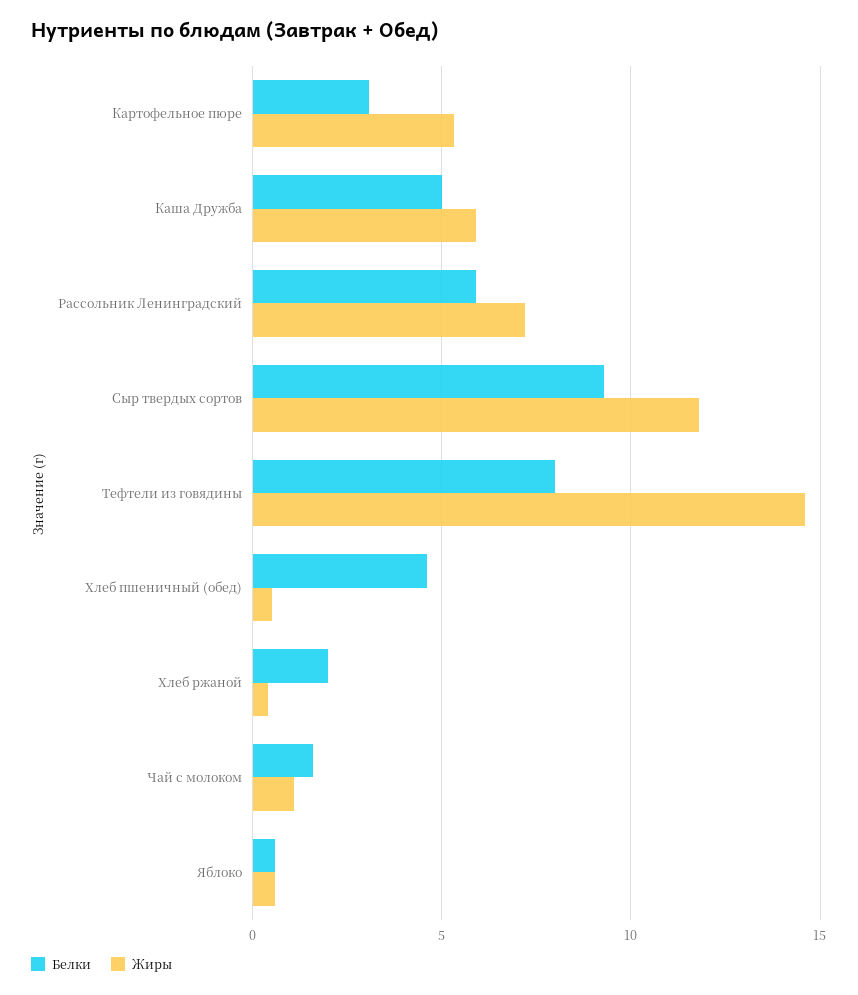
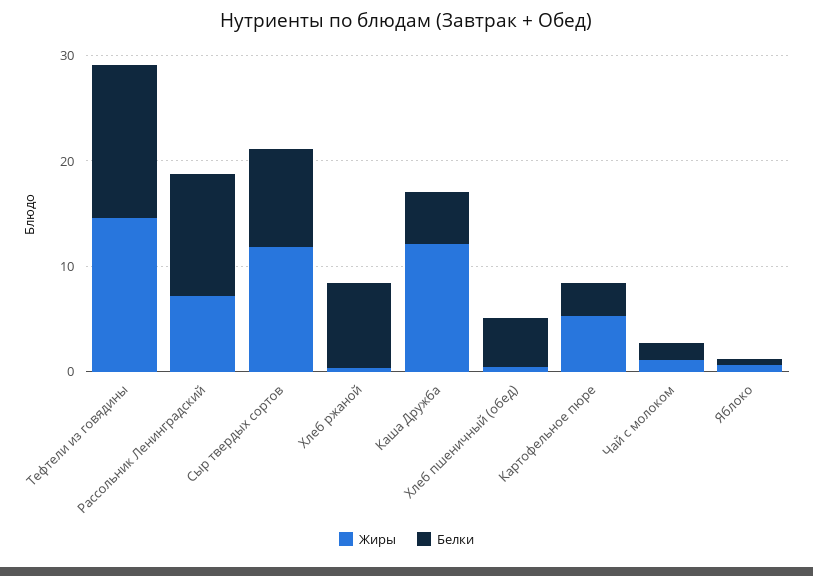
Жиры, Каша Дружба: 6 -> 12
Белки, Рассольник Ленинградский: 6 -> 12
Белки, Тефтели из говядины: 8 -> 14
Белки, Хлеб ржаной: 2 -> 8

